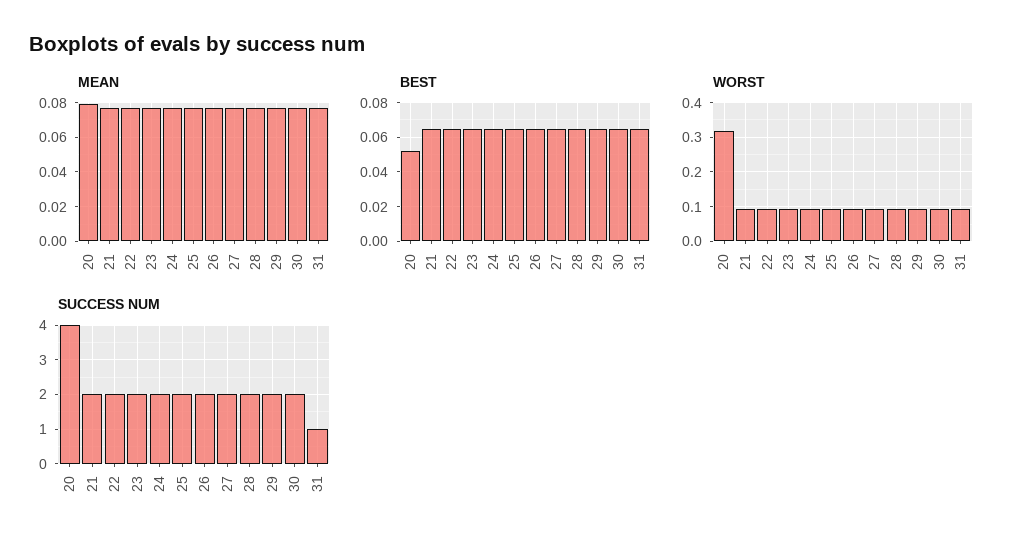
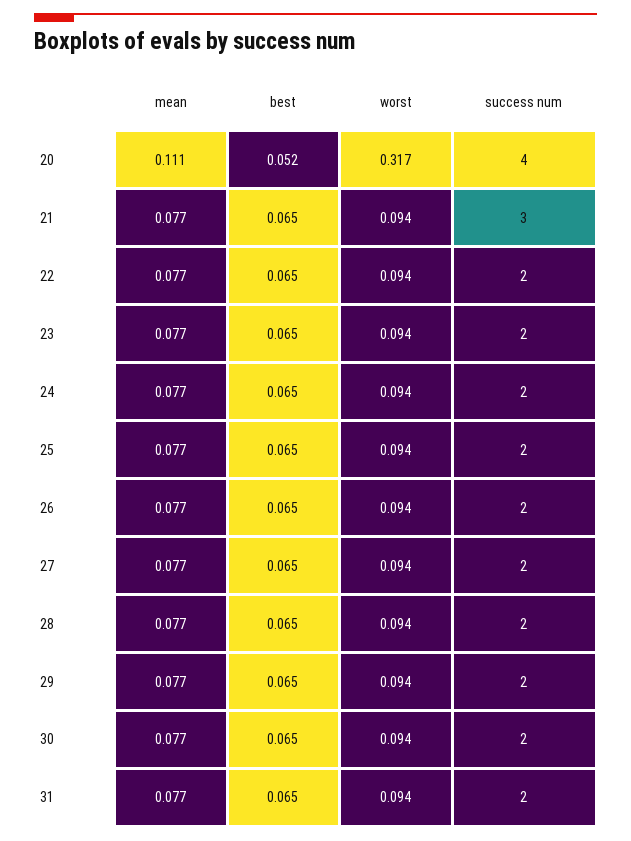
MEAN, 20: 0.08 -> 0.111
SUCCESS NUM, 21: 2 -> 3
SUCCESS NUM, 31: 1 -> 2

